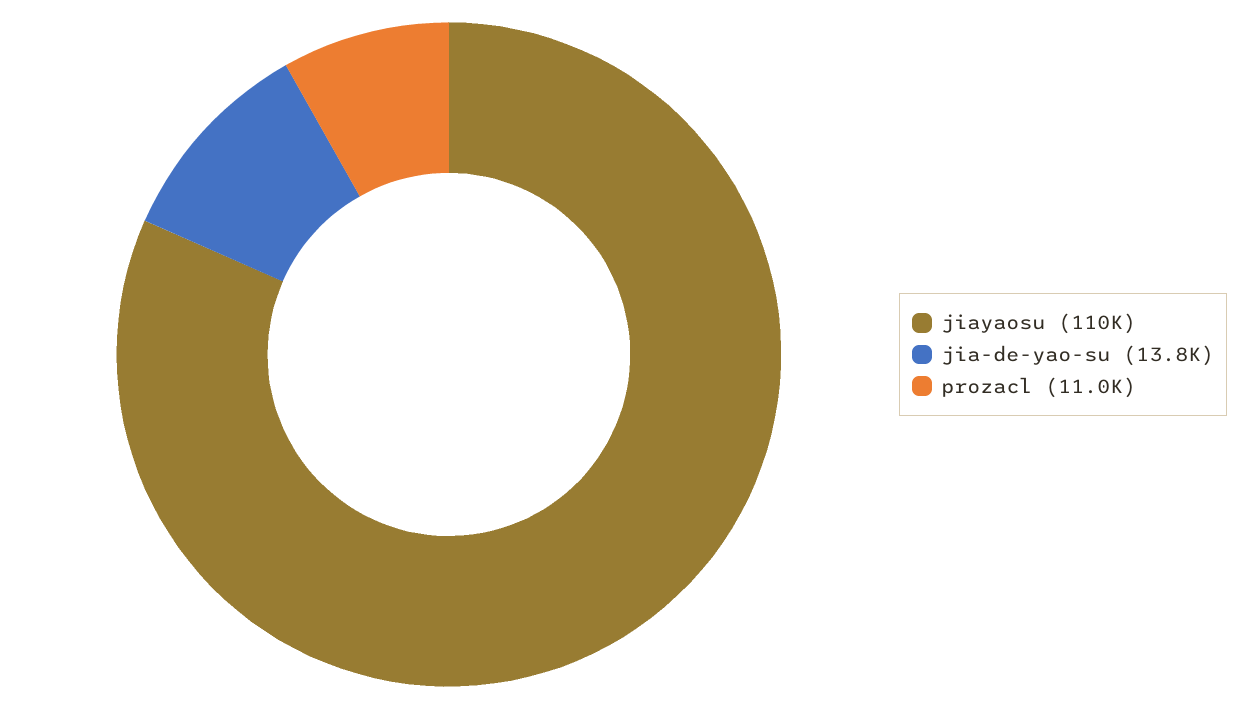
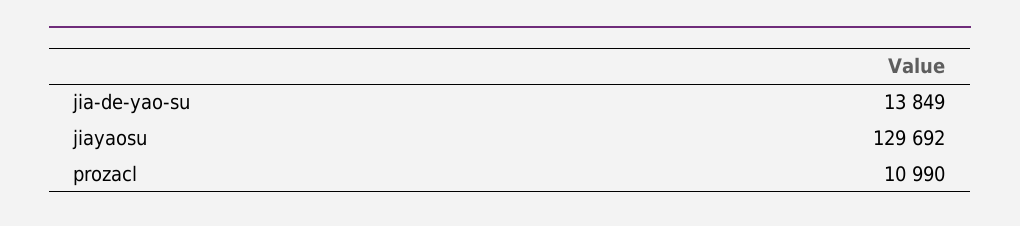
jiayaosu: 110000 -> 129692

